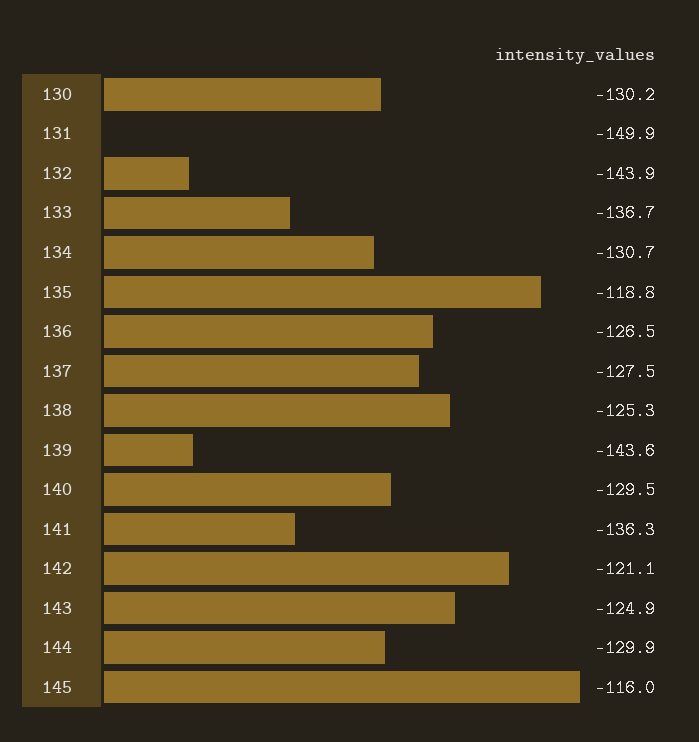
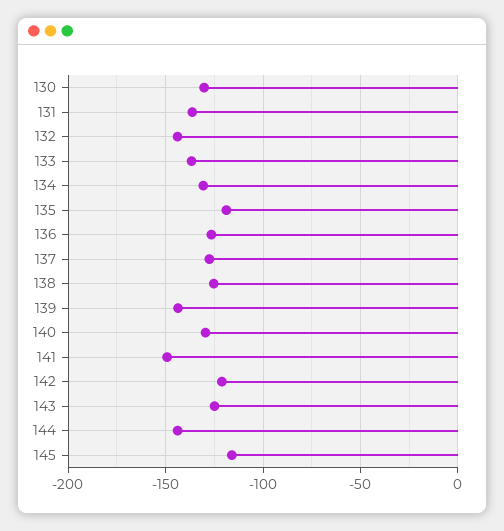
131: -149.9 -> -135
141: -136.3 -> -150
144: -129.9 -> -145

